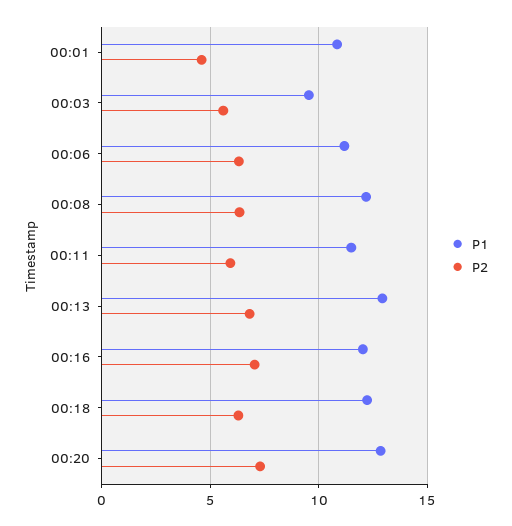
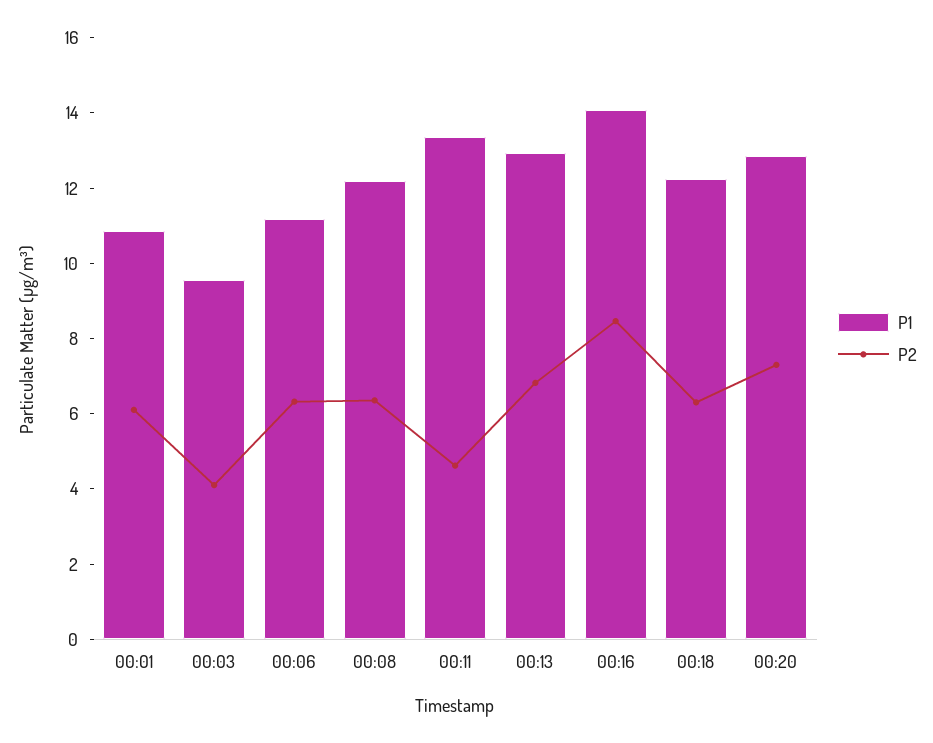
P2, 00:01: 4.5 -> 6
P2, 00:03: 5.5 -> 4
P1, 00:11: 11.5 -> 13.5
P2, 00:11: 6 -> 4.5
P1, 00:16: 12 -> 14
P2, 00:16: 7 -> 8.5

